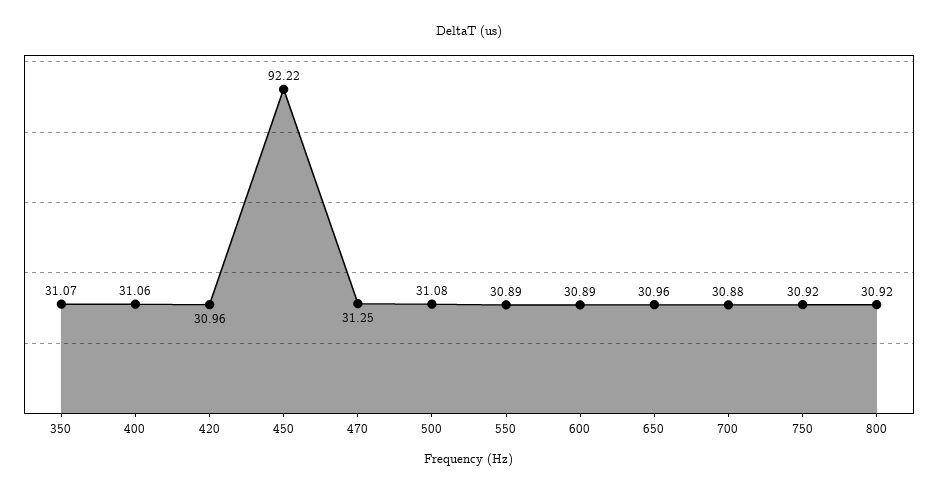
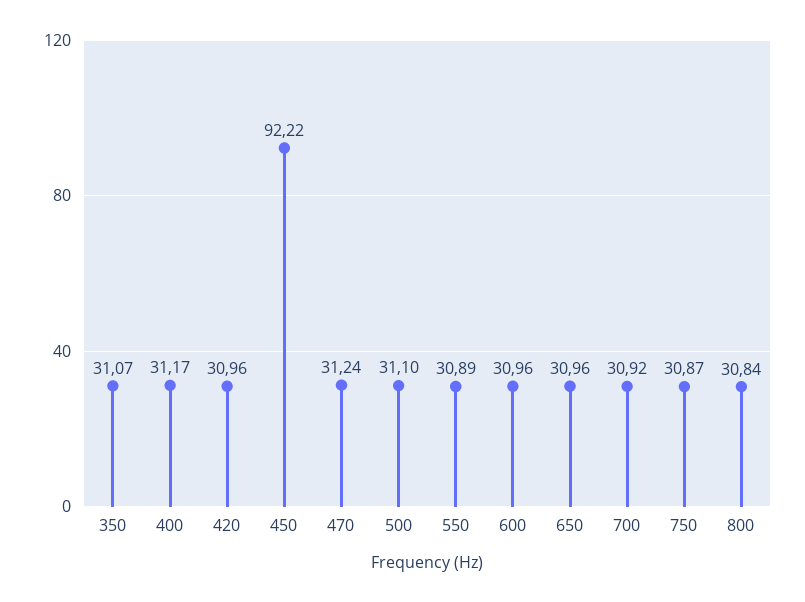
400: 31.06 -> 31.17
470: 31.25 -> 31.24
500: 31.08 -> 31.1
600: 30.89 -> 30.96
700: 30.88 -> 30.92
750: 30.92 -> 30.87
800: 30.92 -> 30.84

